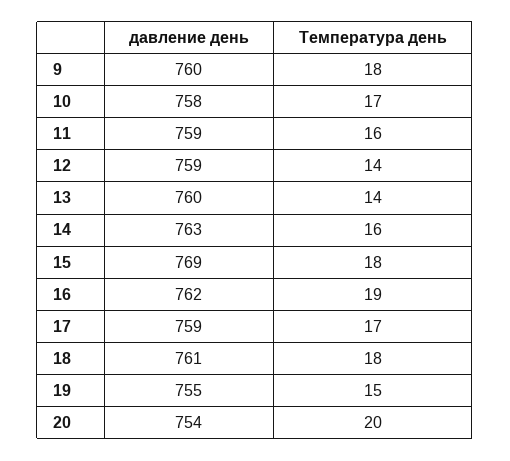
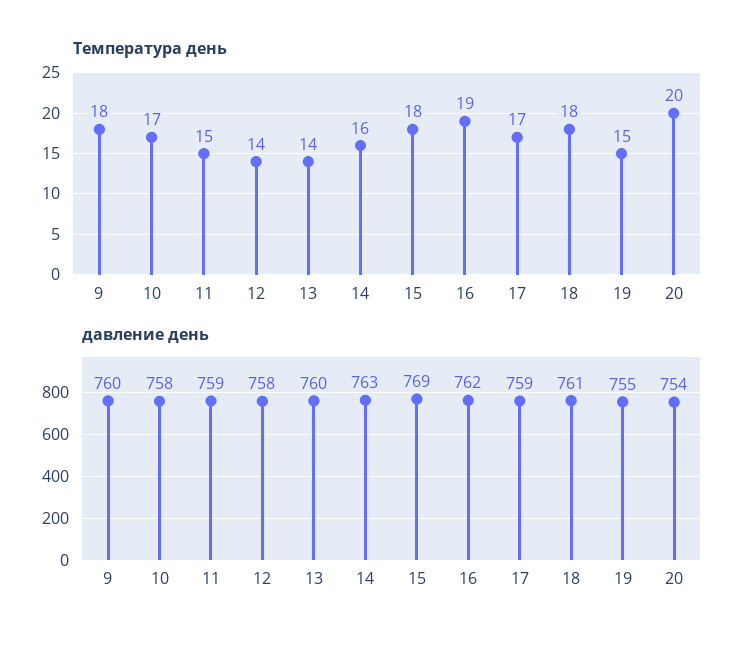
Температура день, 11: 16 -> 15
давление день, 12: 759 -> 758

